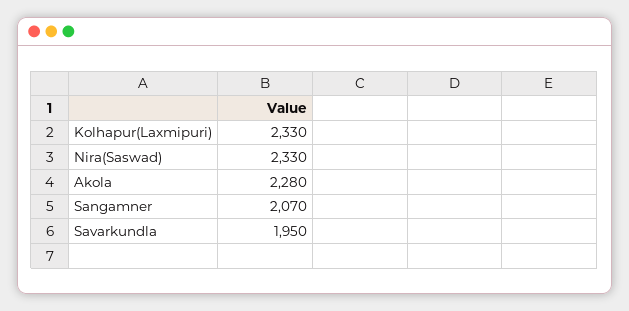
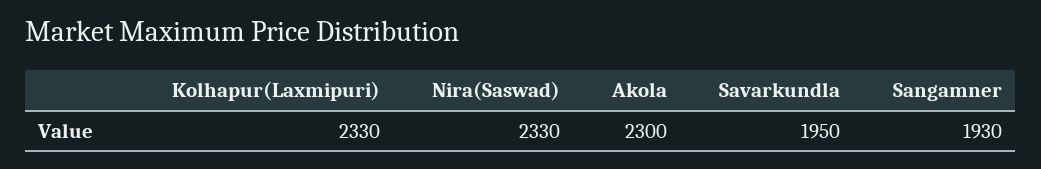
Akola: 2280 -> 2300
Sangamner: 2070 -> 1930

